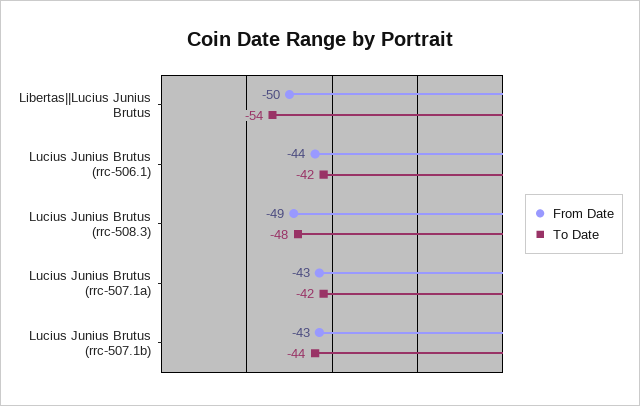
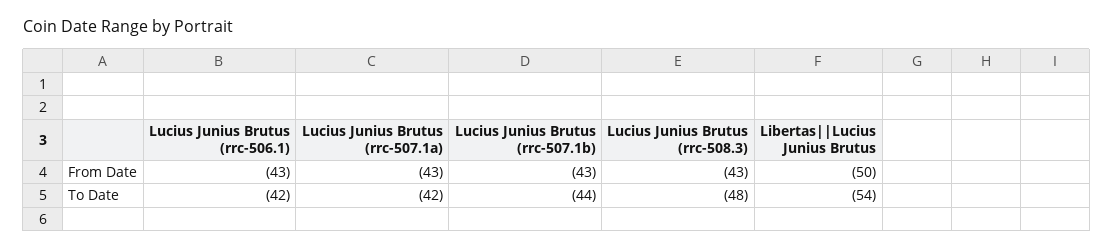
From Date, Lucius Junius Brutus (rrc-506.1): -44 -> -43
From Date, Lucius Junius Brutus (rrc-508.3): -49 -> -43

